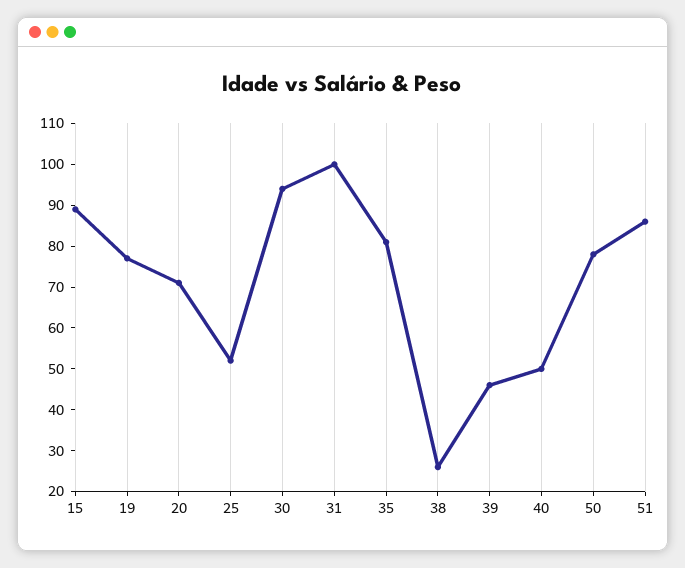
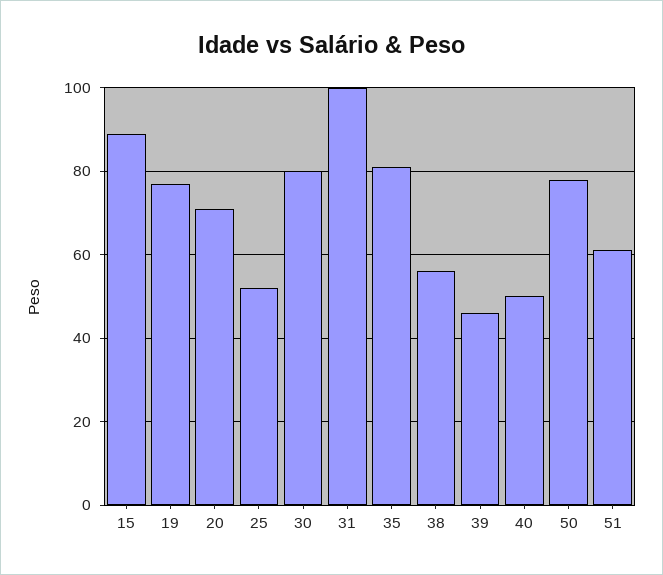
30: 95 -> 80
38: 25 -> 55
51: 85 -> 60

